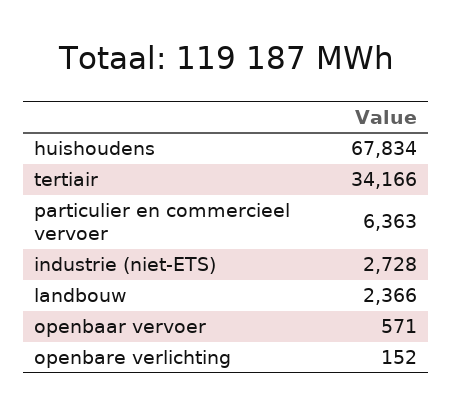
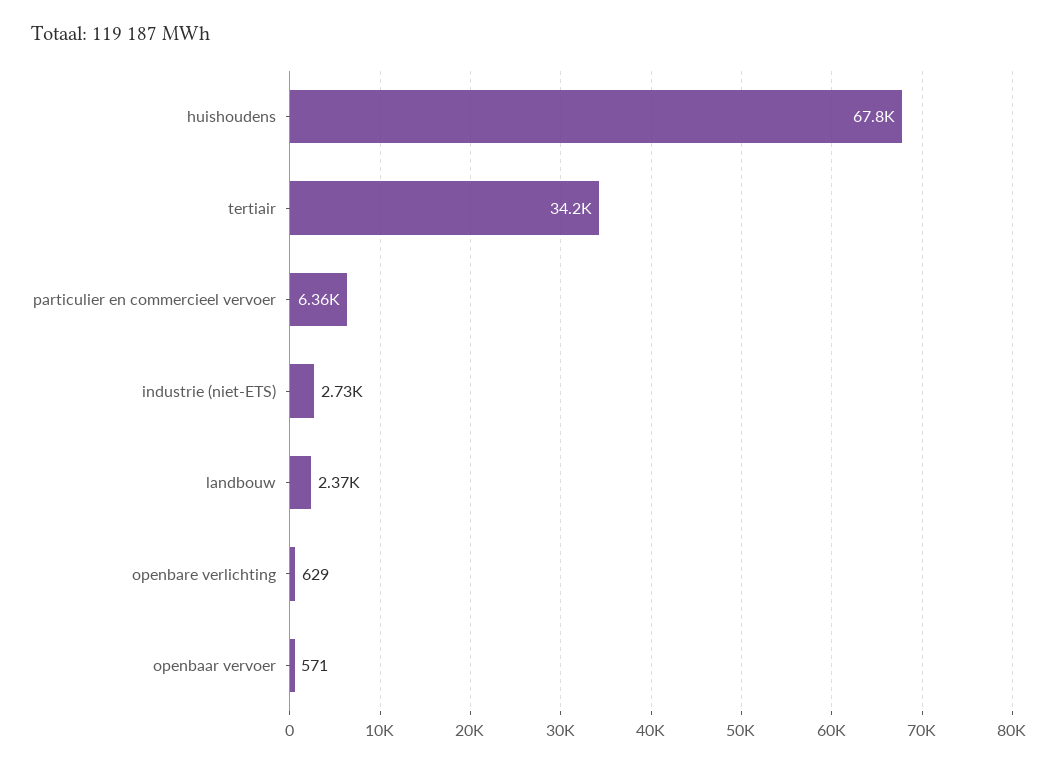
openbare verlichting: 152 -> 629

